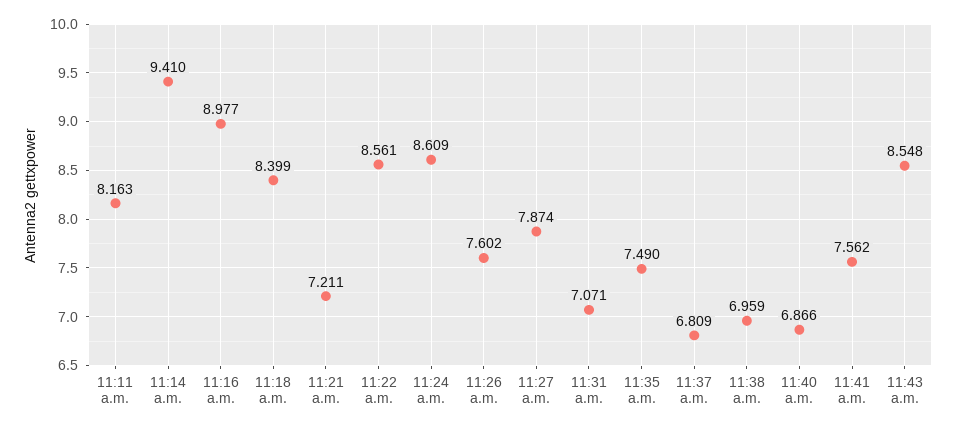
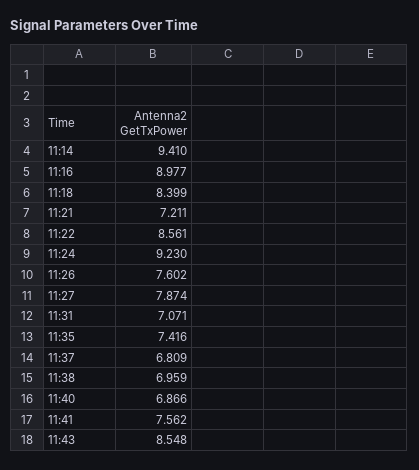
11:11 a.m.: 8.163 -> none
11:24 a.m.: 8.609 -> 9.23
11:35 a.m.: 7.49 -> 7.416

